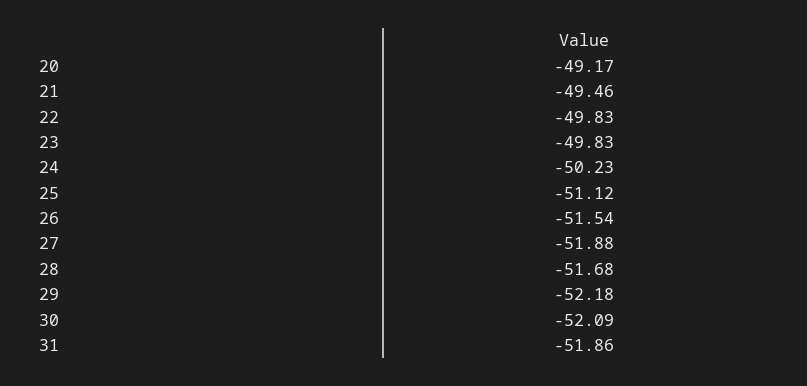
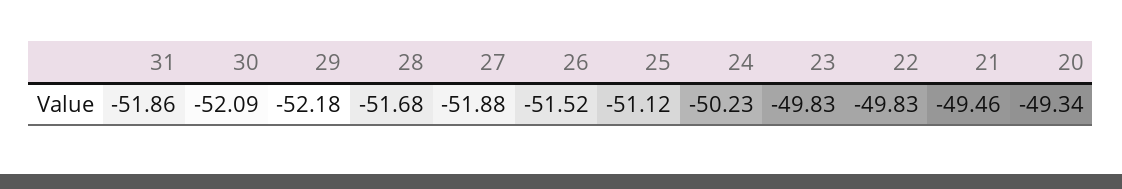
20: -49.17 -> -49.34
26: -51.54 -> -51.52

